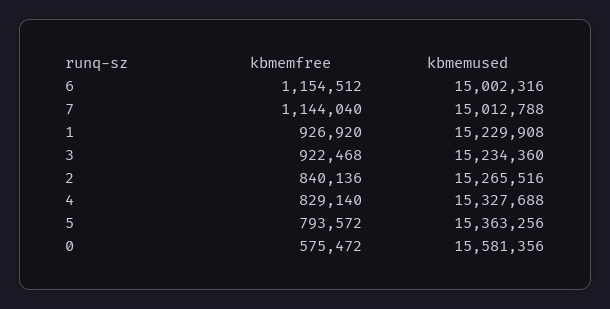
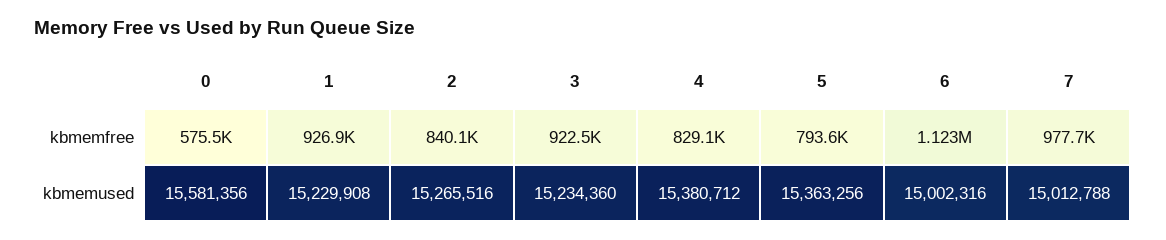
kbmemfree, 6: 1154512 -> 1123000
kbmemfree, 7: 1144040 -> 977700
kbmemused, 4: 15327688 -> 15380712

